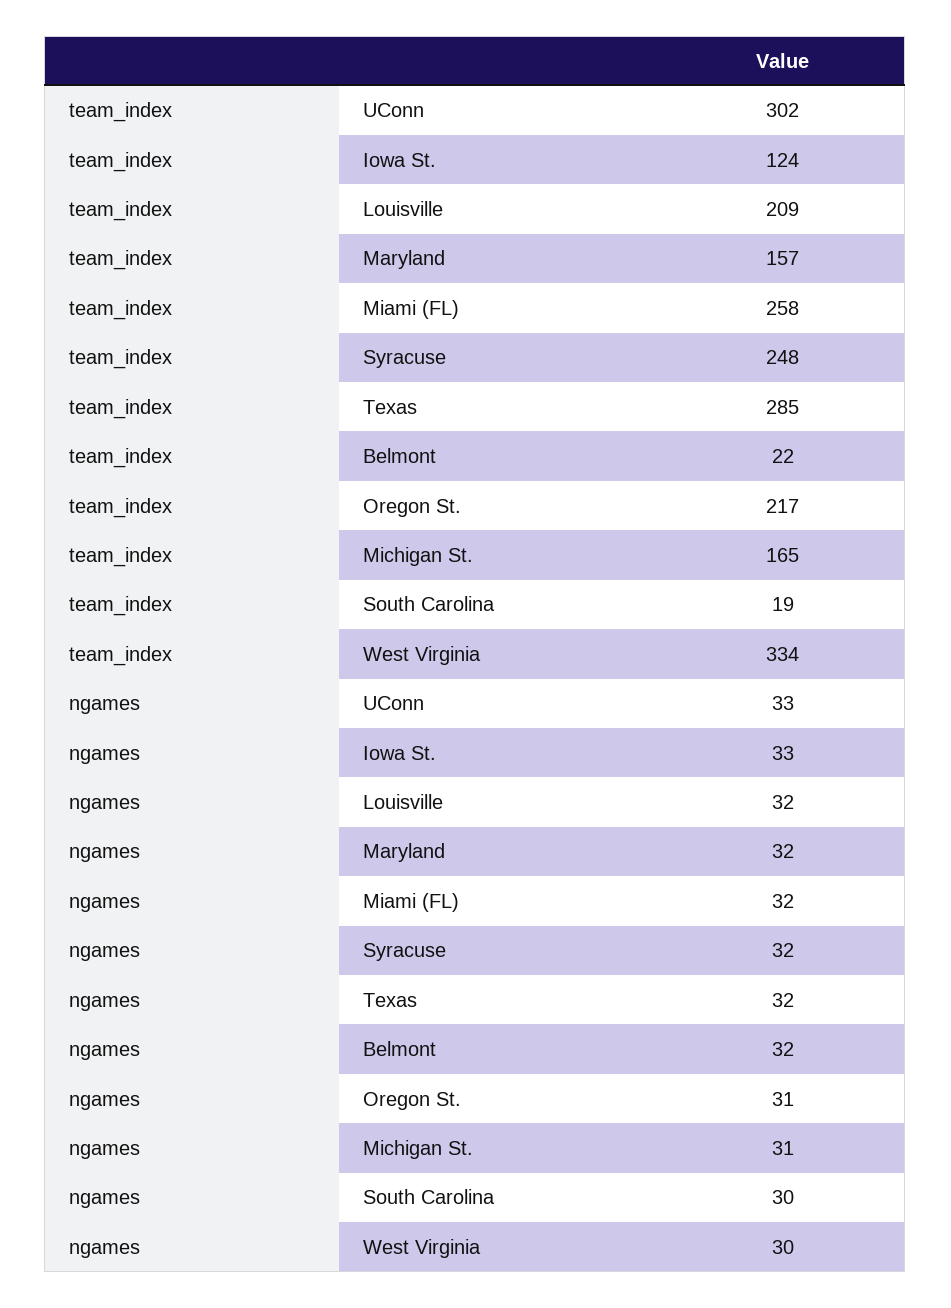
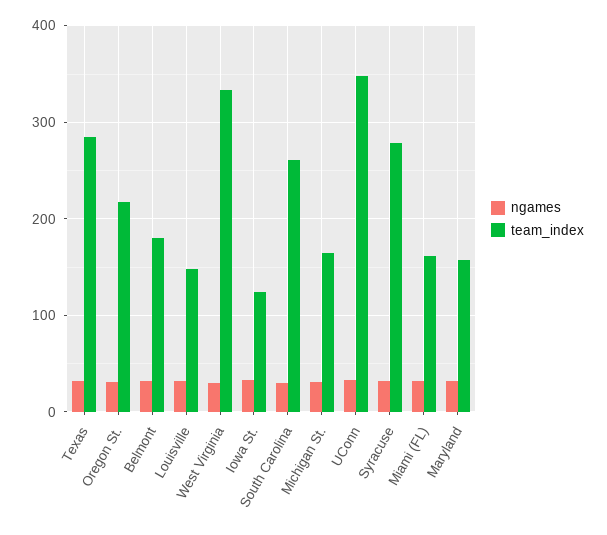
team_index, UConn: 302 -> 350
team_index, Louisville: 209 -> 150
team_index, Miami (FL): 258 -> 160
team_index, Syracuse: 248 -> 280
team_index, Belmont: 22 -> 180
team_index, South Carolina: 19 -> 260

